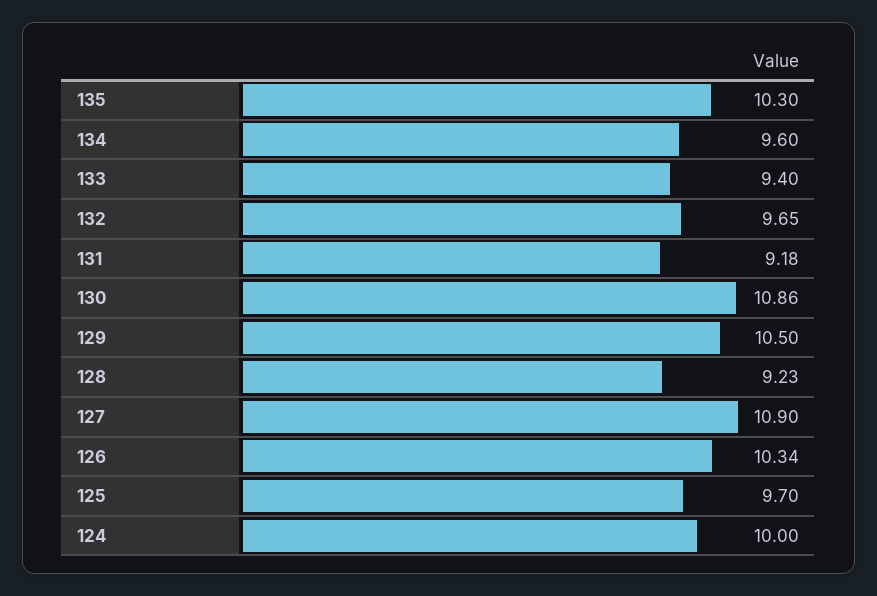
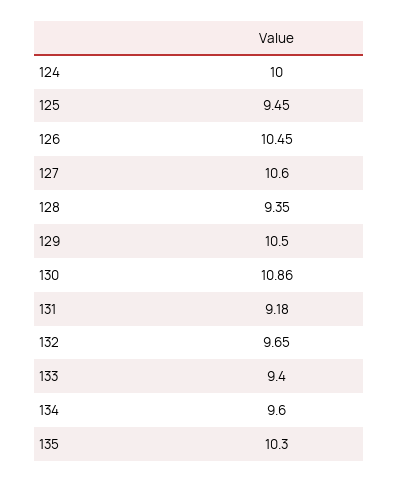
128: 9.23 -> 9.35
127: 10.9 -> 10.6
126: 10.34 -> 10.45
125: 9.7 -> 9.45

